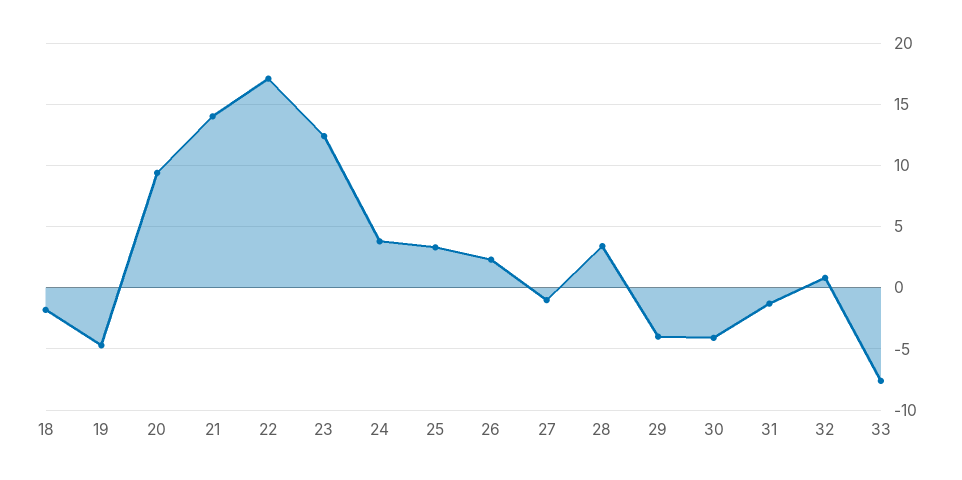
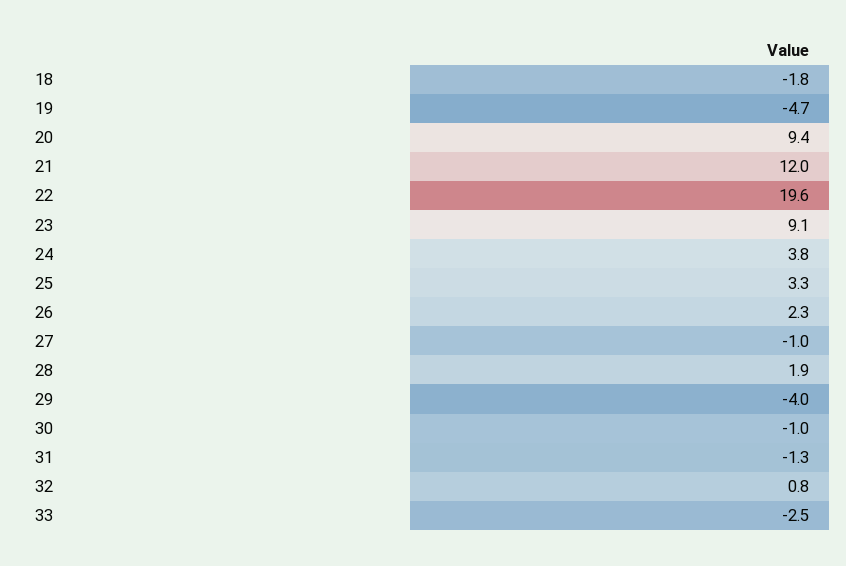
21: 14 -> 12
22: 17 -> 19.6
23: 12.5 -> 9.1
28: 3.5 -> 1.9
30: -4 -> -1
33: -7.5 -> -2.5

